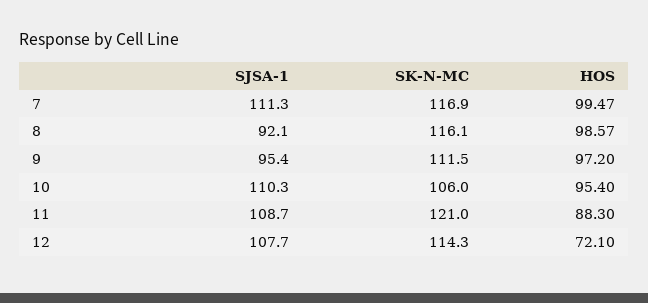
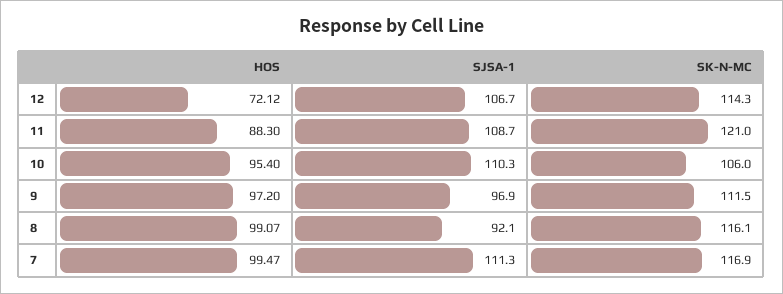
HOS, 8: 98.57 -> 99.07
SJSA-1, 9: 95.4 -> 96.9
SJSA-1, 12: 107.7 -> 106.7
HOS, 12: 72.1 -> 72.12

